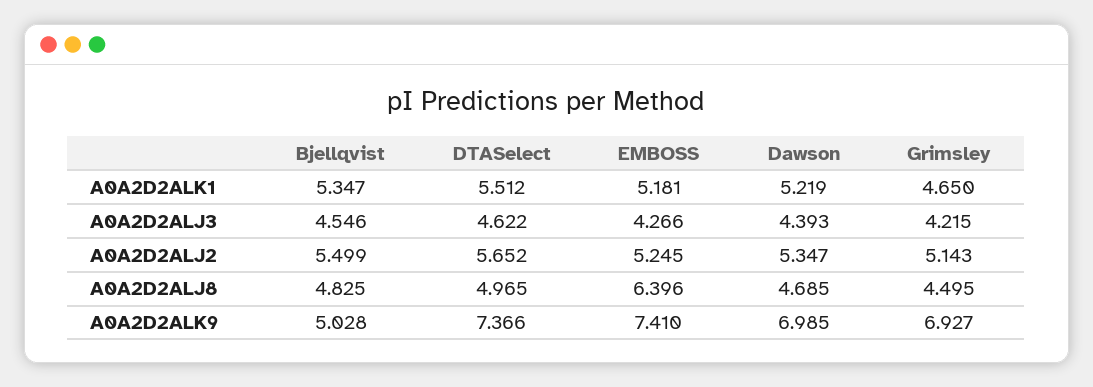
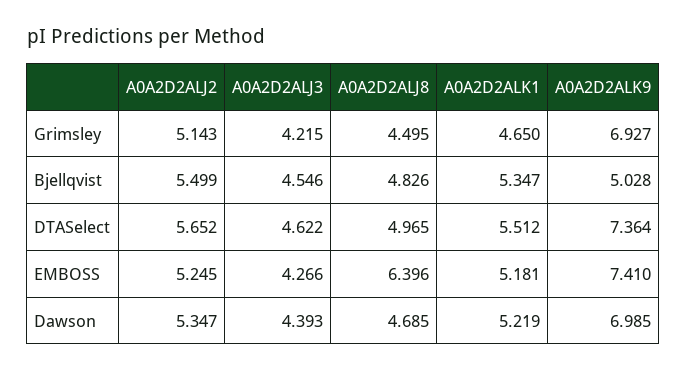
Bjellqvist, A0A2D2ALJ8: 4.825 -> 4.826
DTASelect, A0A2D2ALK9: 7.366 -> 7.364

